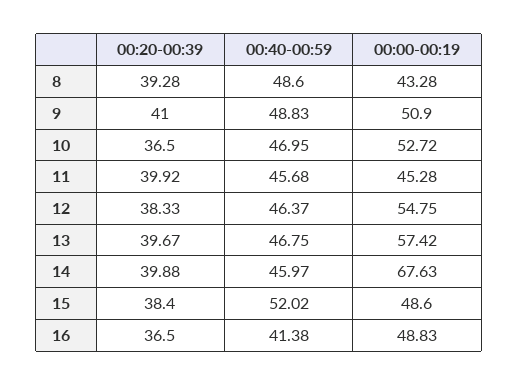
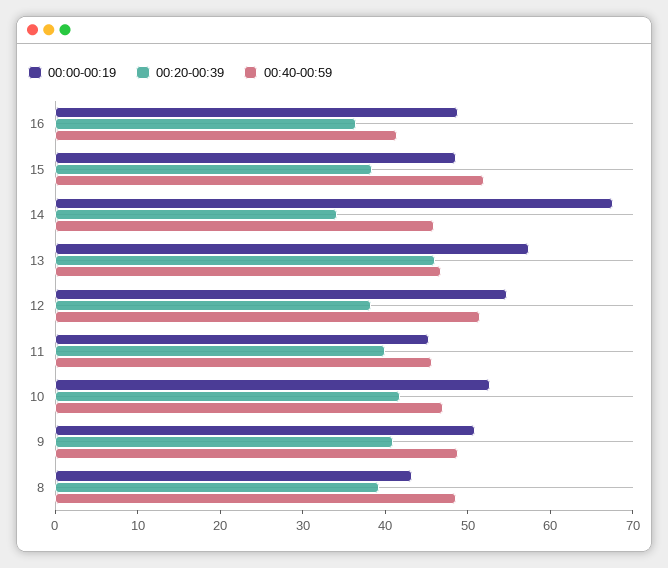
00:20-00:39, 10: 36.5 -> 42
00:40-00:59, 12: 46.37 -> 52
00:20-00:39, 13: 39.67 -> 46
00:20-00:39, 14: 39.88 -> 34

